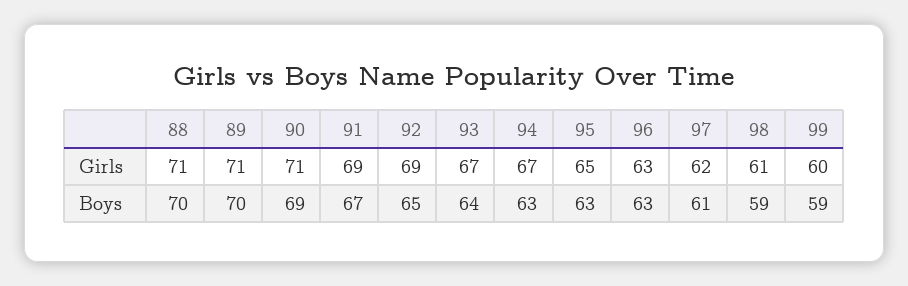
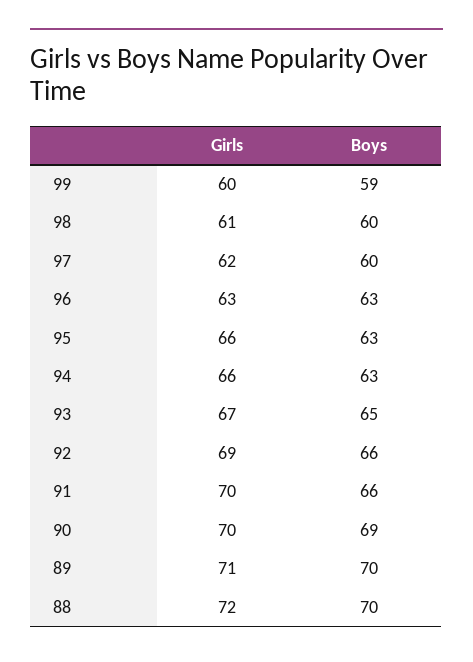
88, Girls: 71 -> 72
90, Girls: 71 -> 70
91, Girls: 69 -> 70
94, Girls: 67 -> 66
95, Girls: 65 -> 66
91, Boys: 67 -> 66
92, Boys: 65 -> 66
93, Boys: 64 -> 65
97, Boys: 61 -> 60
98, Boys: 59 -> 60

